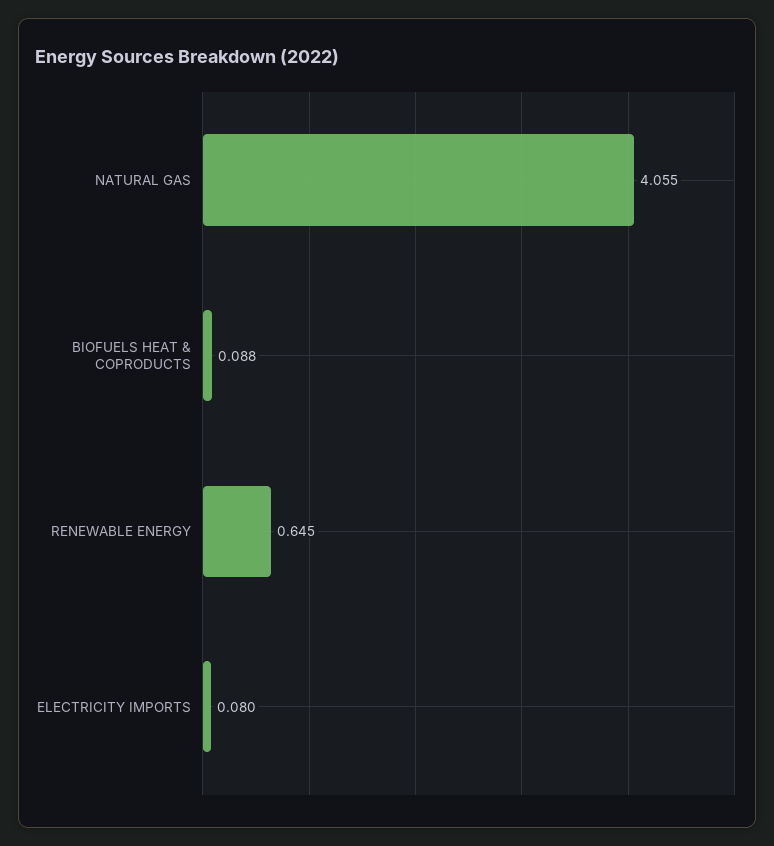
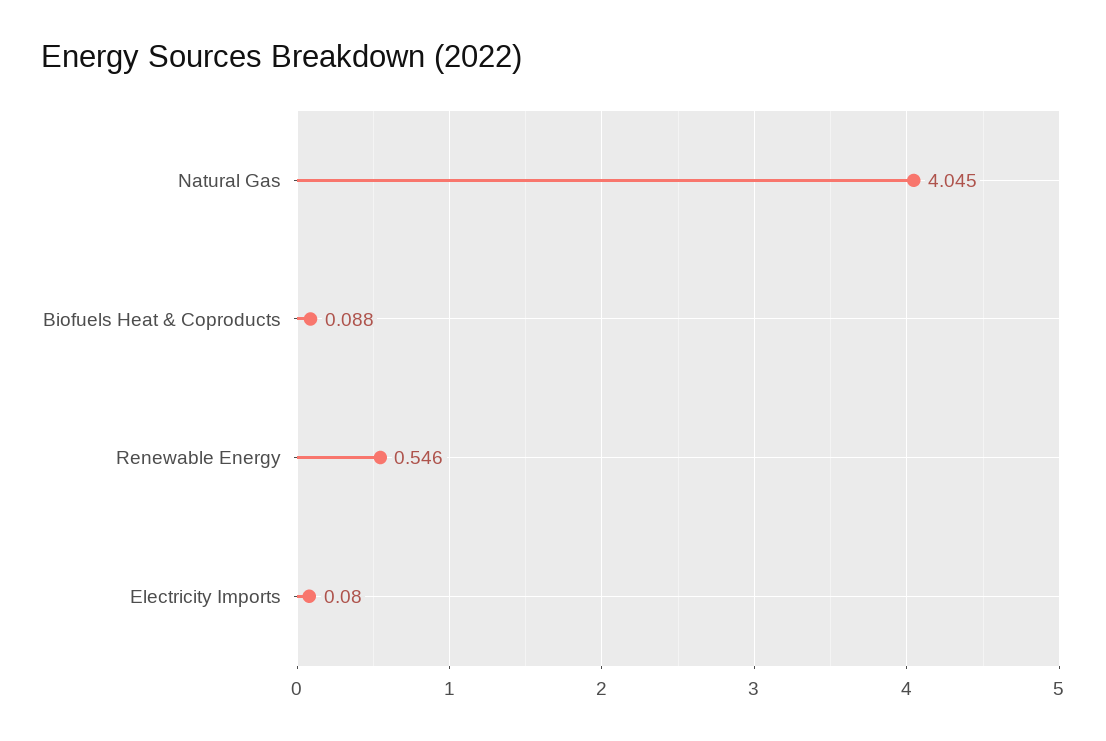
NATURAL GAS: 4.055 -> 4.045
RENEWABLE ENERGY: 0.645 -> 0.546

